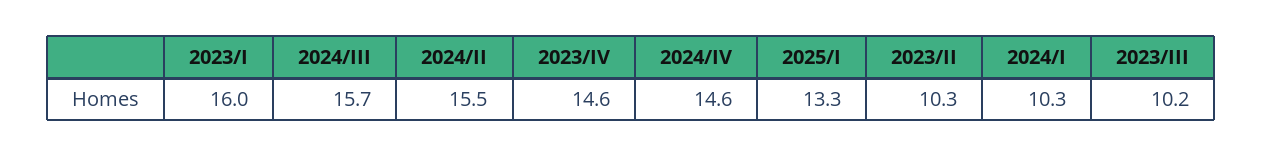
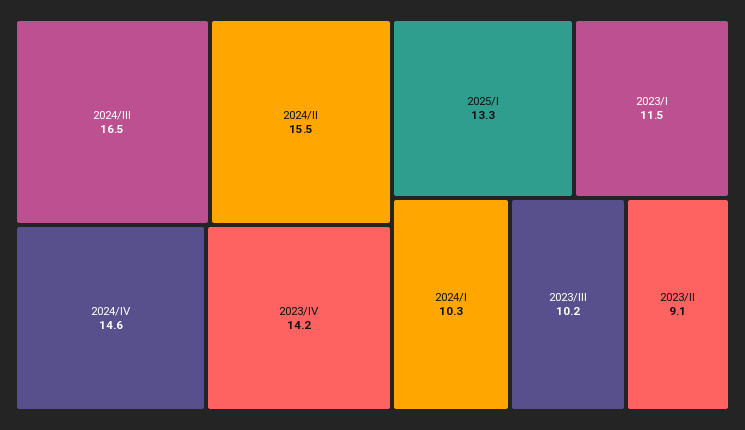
2023/I: 16 -> 11.5
2024/III: 15.7 -> 16.5
2023/IV: 14.6 -> 14.2
2023/II: 10.3 -> 9.1

